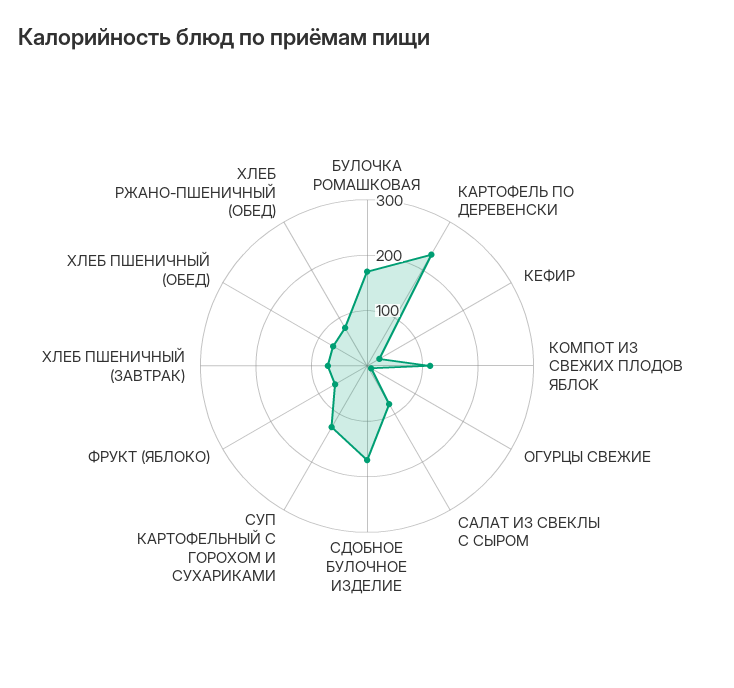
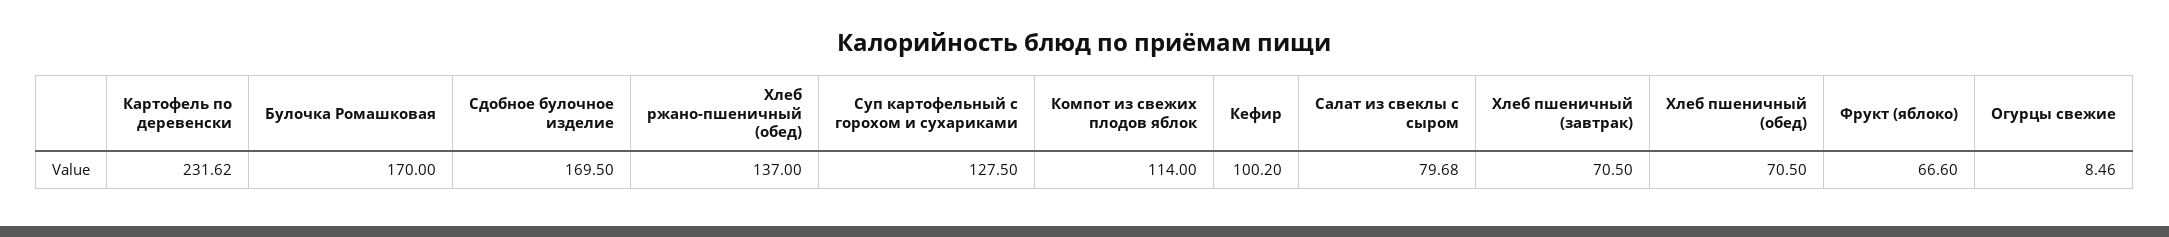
КЕФИР: 20 -> 100.2
ХЛЕБ РЖАНО-ПШЕНИЧНЫЙ (ОБЕД): 80 -> 137

